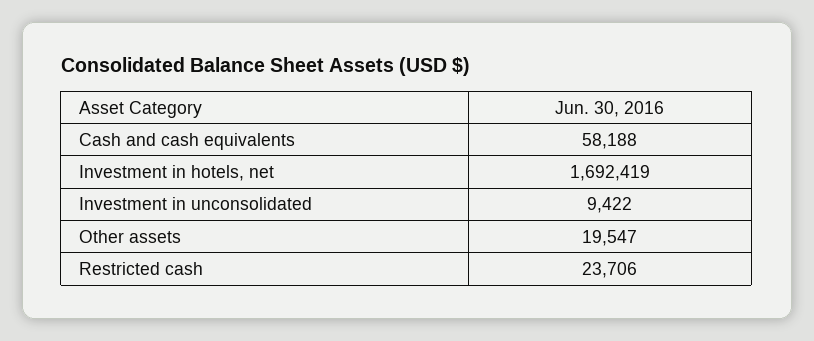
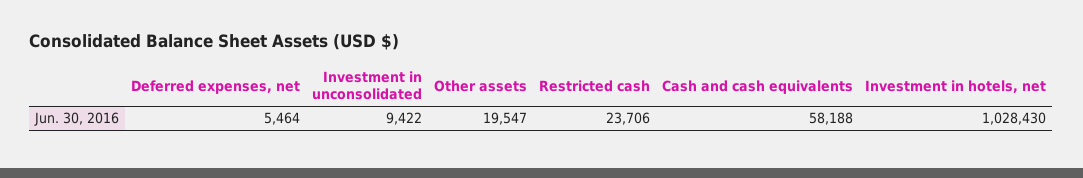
Investment in hotels, net: 1692419 -> 1028430
Deferred expenses, net: none -> 5464

